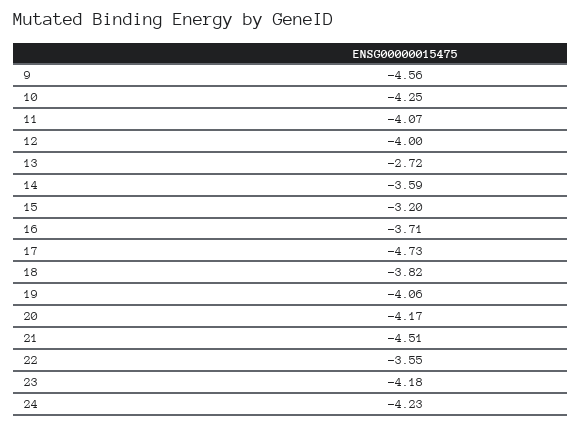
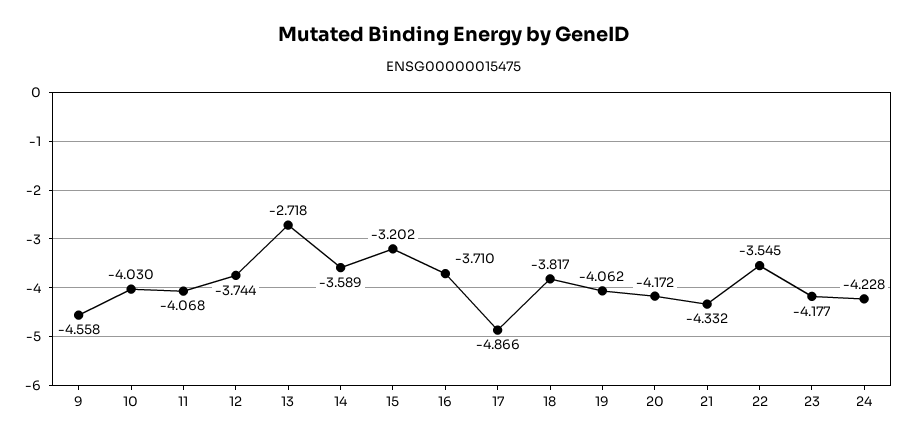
10: -4.25 -> -4.03
12: -4 -> -3.744
17: -4.73 -> -4.866
21: -4.51 -> -4.332

